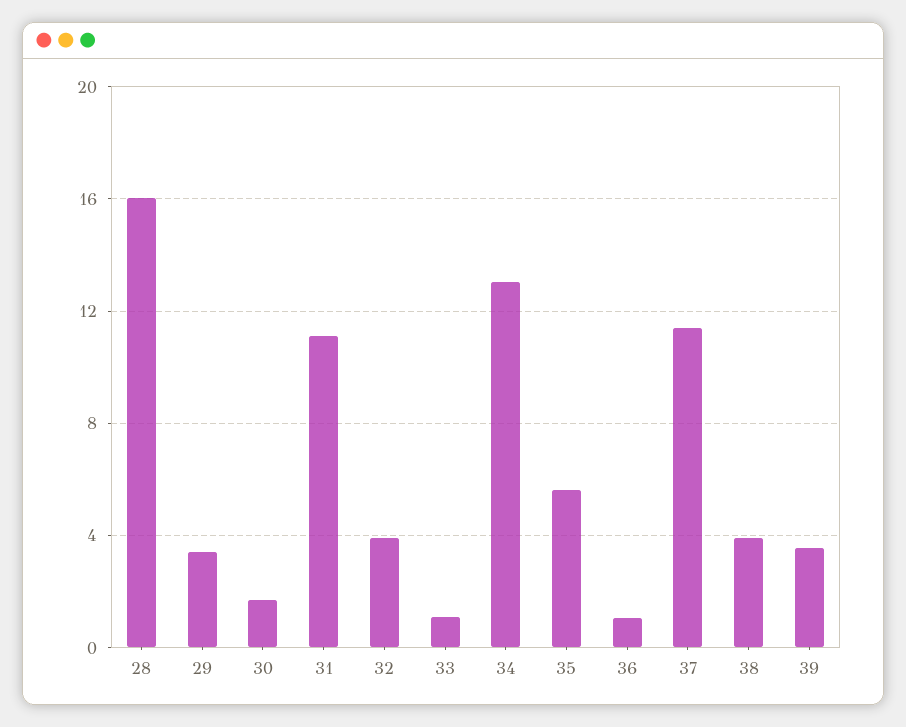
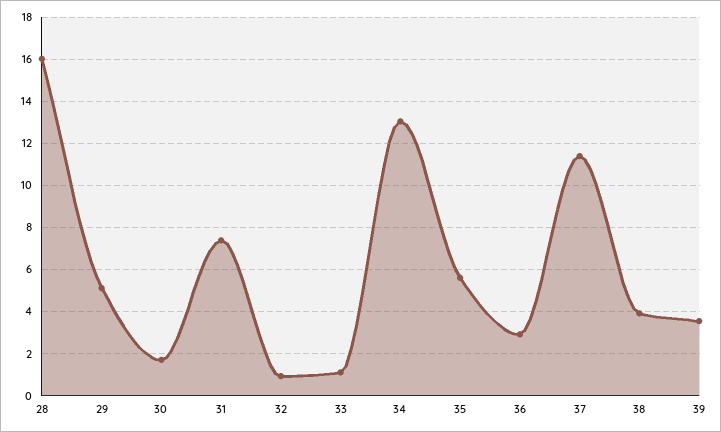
29: 3.5 -> 5
31: 11 -> 7.5
32: 4 -> 1
36: 1 -> 3

